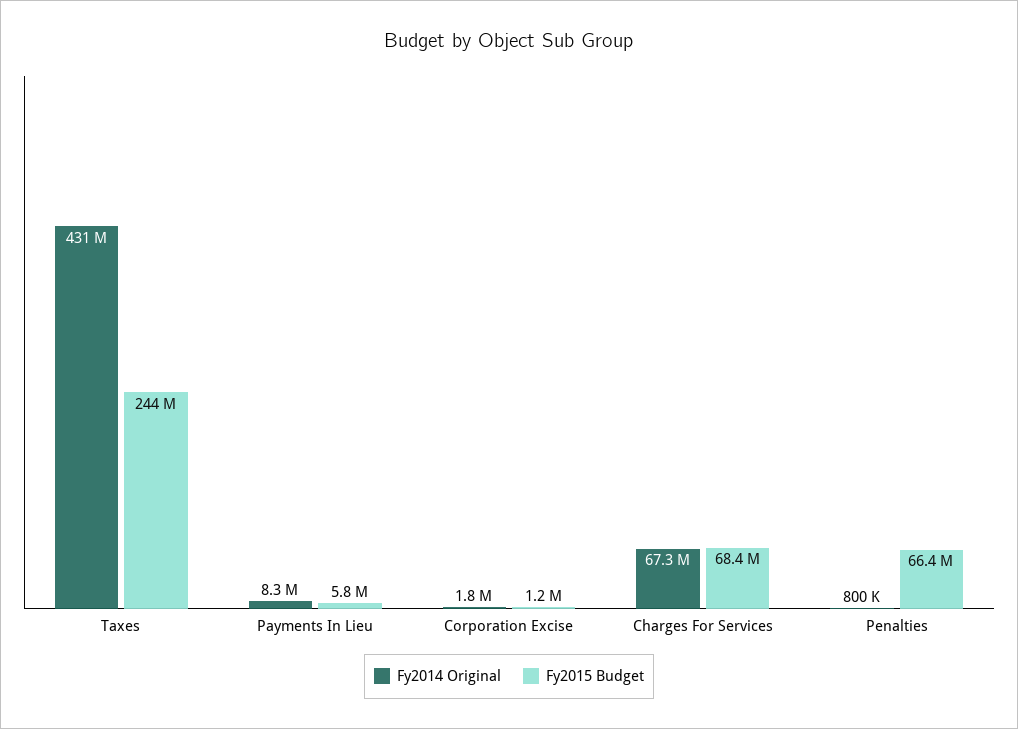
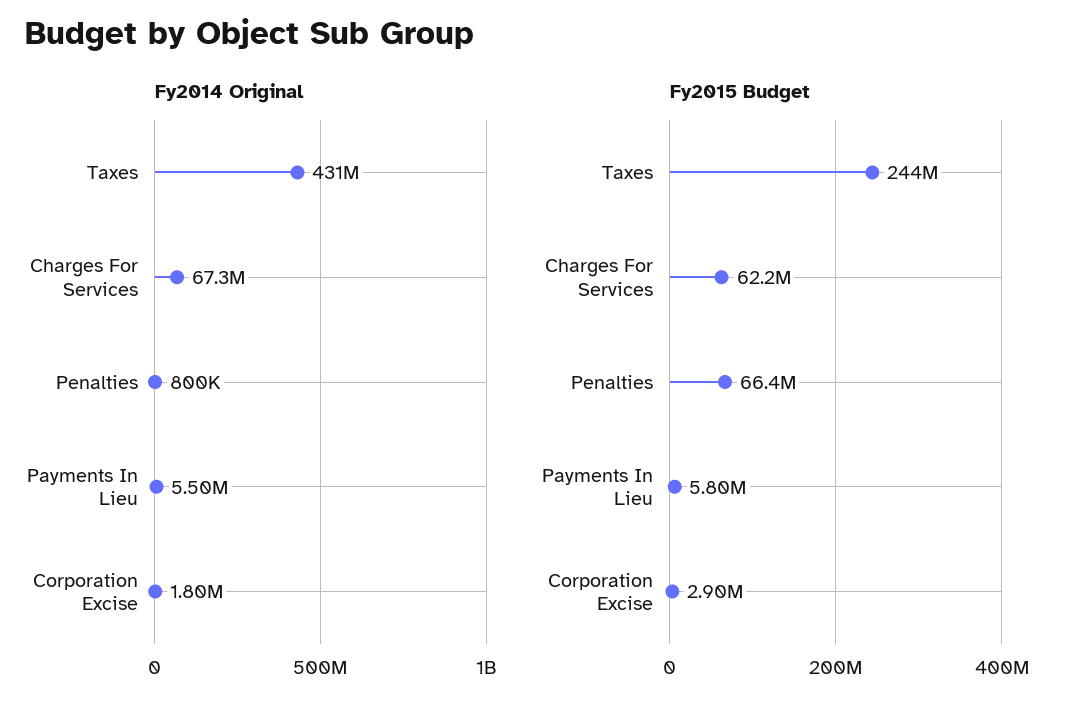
Fy2014 Original, Payments In Lieu: 8300000 -> 5500000
Fy2015 Budget, Corporation Excise: 1200000 -> 2900000
Fy2015 Budget, Charges For Services: 68400000 -> 62200000

